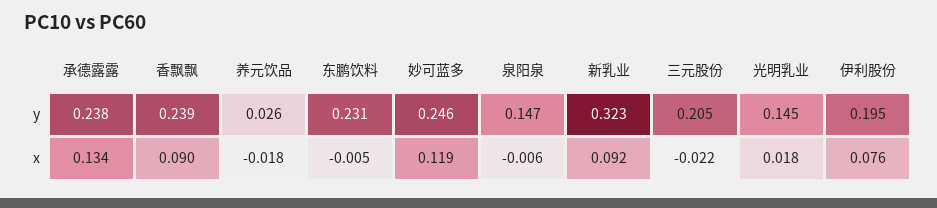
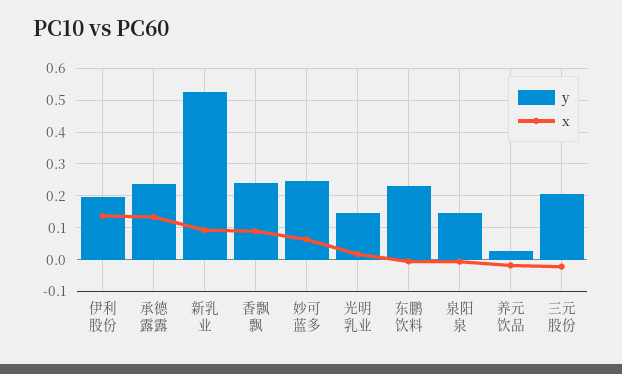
y, 新乳业: 0.323 -> 0.52
x, 妙可蓝多: 0.119 -> 0.06
x, 伊利股份: 0.076 -> 0.14

